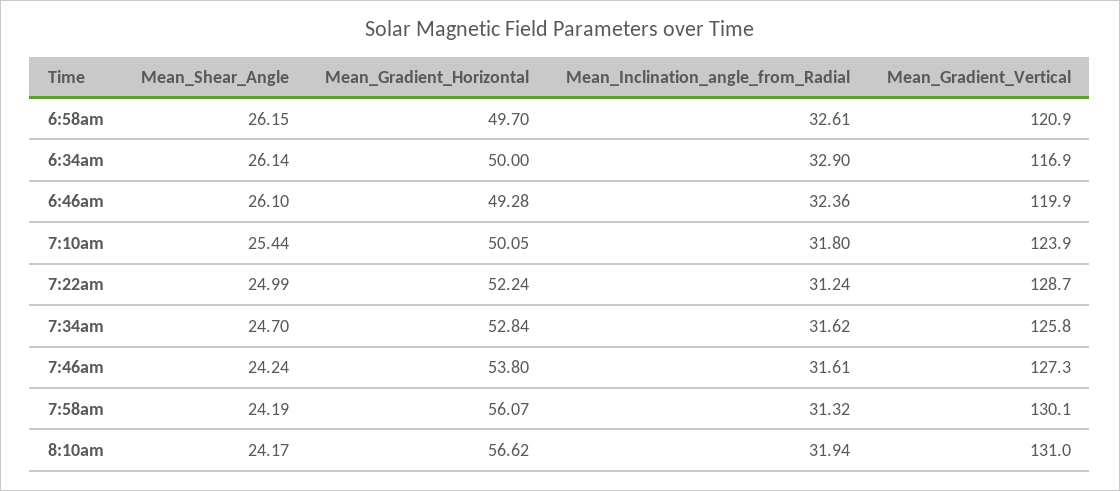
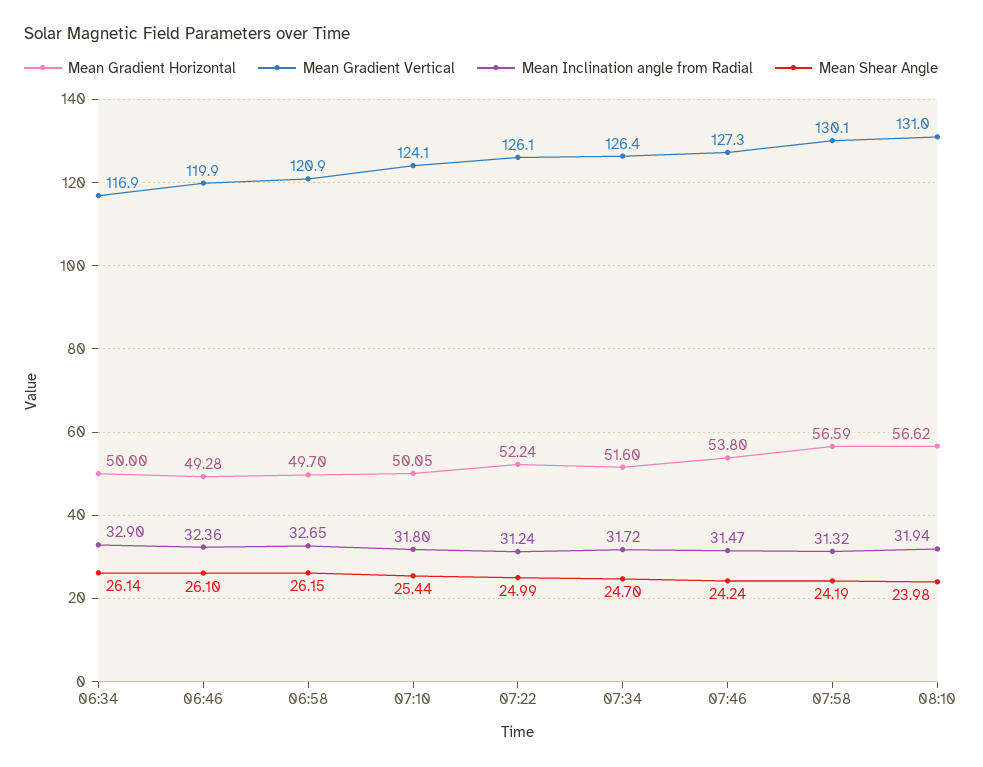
Mean_Inclination_angle_from_Radial, 6:58am: 32.61 -> 32.65
Mean_Gradient_Vertical, 7:10am: 123.9 -> 124.1
Mean_Gradient_Vertical, 7:22am: 128.7 -> 126.1
Mean_Gradient_Horizontal, 7:34am: 52.84 -> 51.6
Mean_Inclination_angle_from_Radial, 7:34am: 31.62 -> 31.72
Mean_Gradient_Vertical, 7:34am: 125.8 -> 126.4
Mean_Inclination_angle_from_Radial, 7:46am: 31.61 -> 31.47
Mean_Gradient_Horizontal, 7:58am: 56.07 -> 56.59
Mean_Shear_Angle, 8:10am: 24.17 -> 23.98

